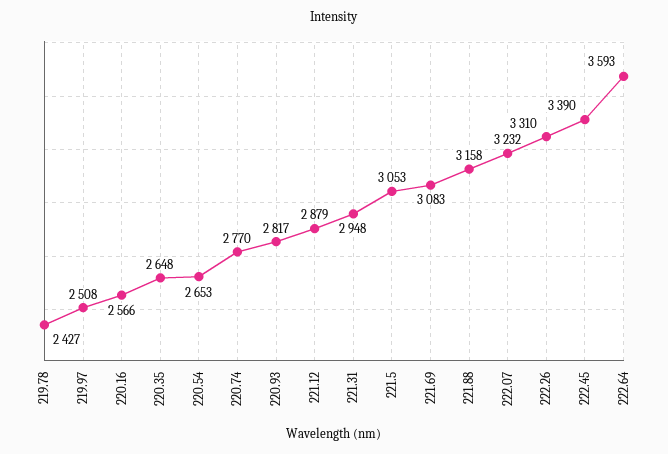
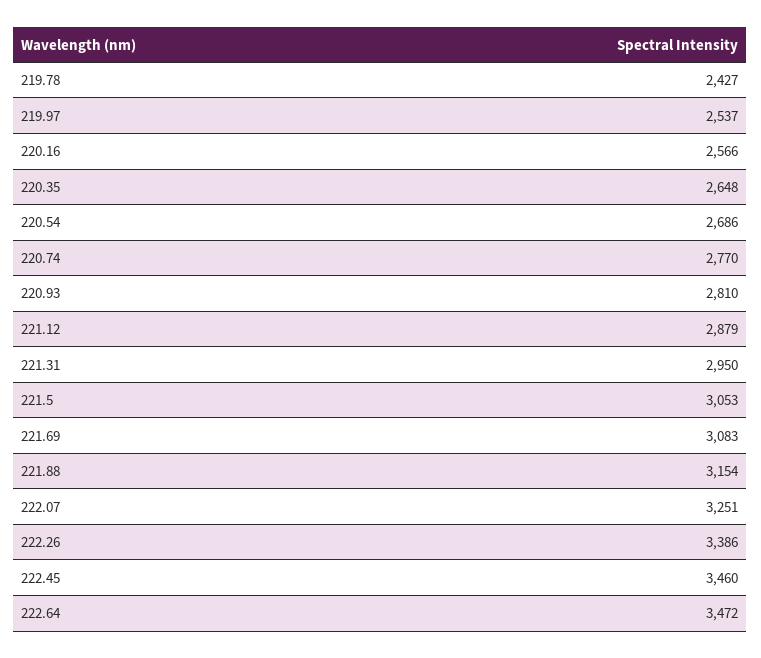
219.97: 2508 -> 2537
220.54: 2653 -> 2686
220.93: 2817 -> 2810
221.31: 2948 -> 2950
221.88: 3158 -> 3154
222.07: 3232 -> 3251
222.26: 3310 -> 3386
222.45: 3390 -> 3460
222.64: 3593 -> 3472

